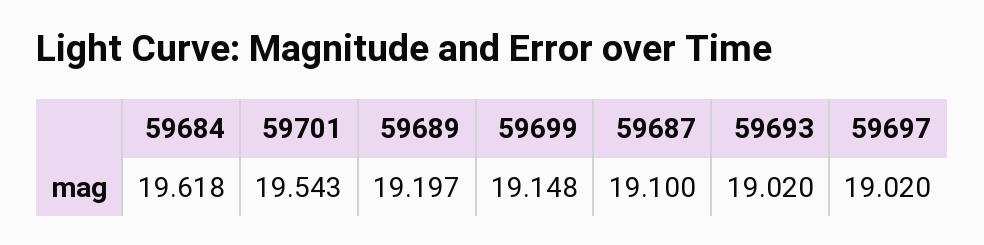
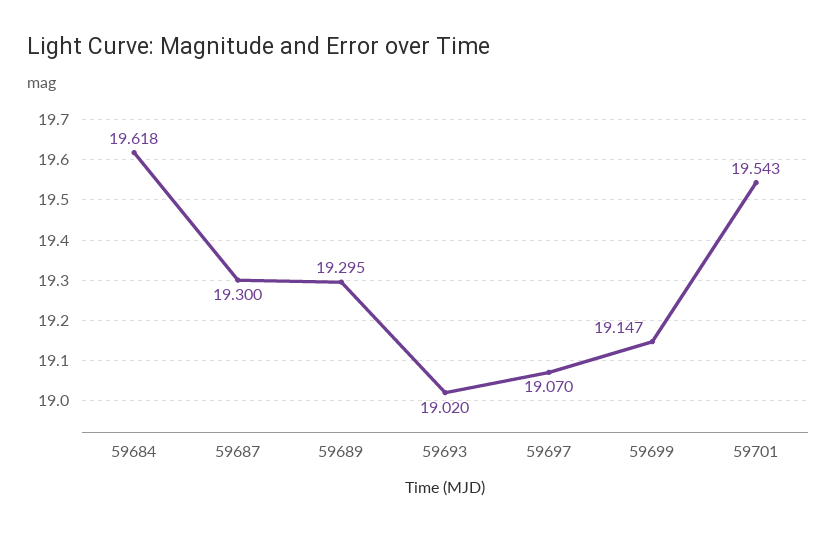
59689: 19.197 -> 19.295
59699: 19.148 -> 19.147
59687: 19.1 -> 19.3
59697: 19.02 -> 19.07

